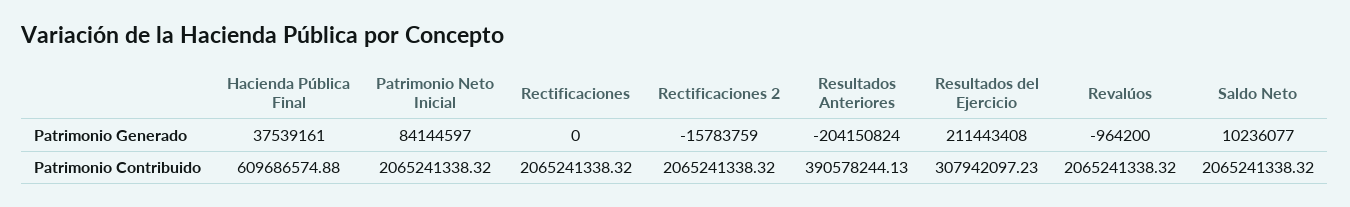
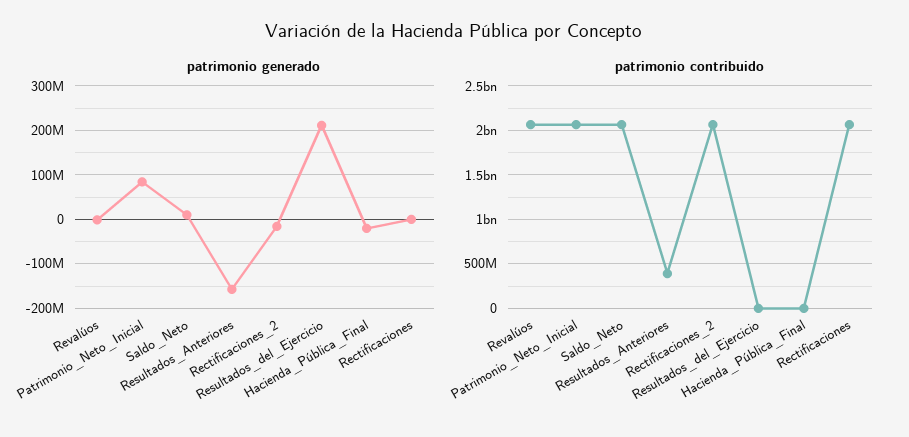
Patrimonio Generado, Hacienda Pública Final: 37539161 -> -20000000
Patrimonio Generado, Resultados Anteriores: -204150824 -> -160000000
Patrimonio Contribuido, Hacienda Pública Final: 609686574.88 -> 0
Patrimonio Contribuido, Resultados del Ejercicio: 307942097.23 -> 0

